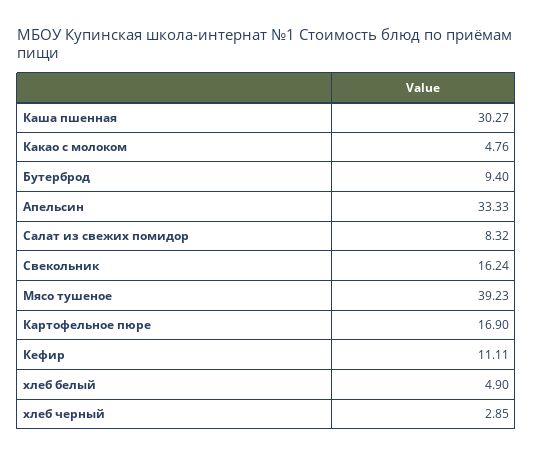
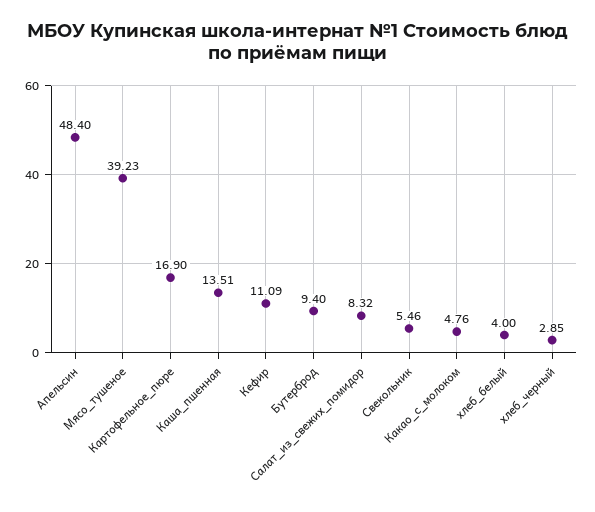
Каша пшенная: 30.27 -> 13.51
Апельсин: 33.33 -> 48.4
Свекольник: 16.24 -> 5.46
Кефир: 11.11 -> 11.09
хлеб белый: 4.9 -> 4

